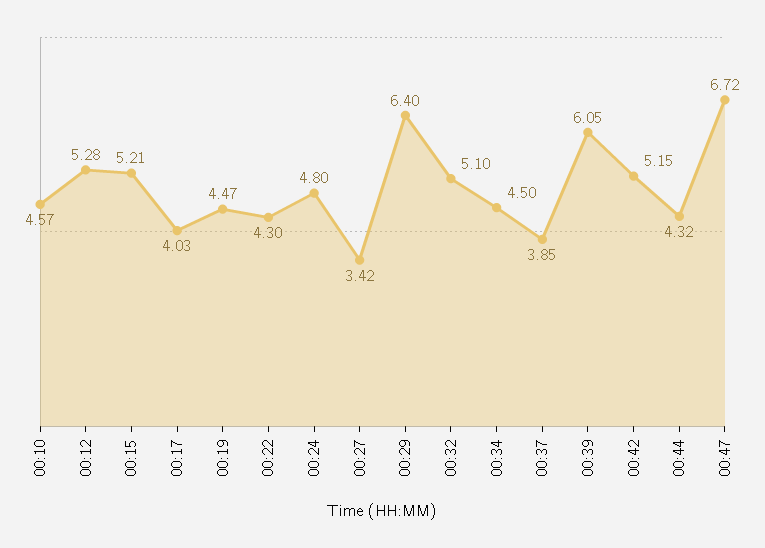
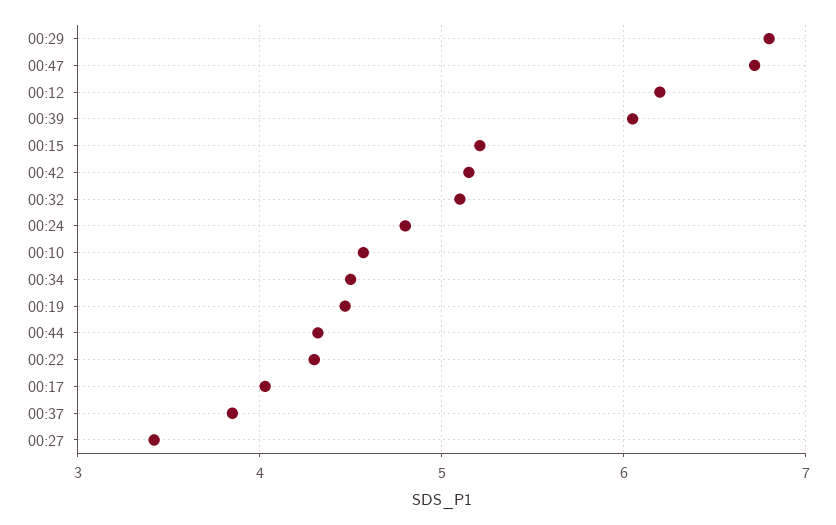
00:12: 5.28 -> 6.2
00:29: 6.4 -> 6.8

